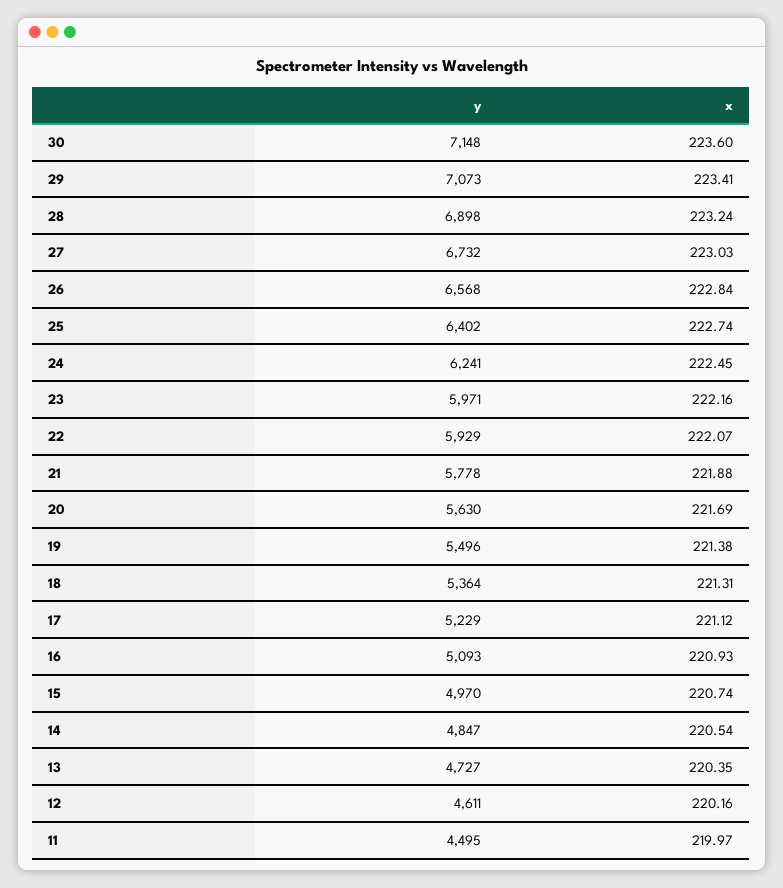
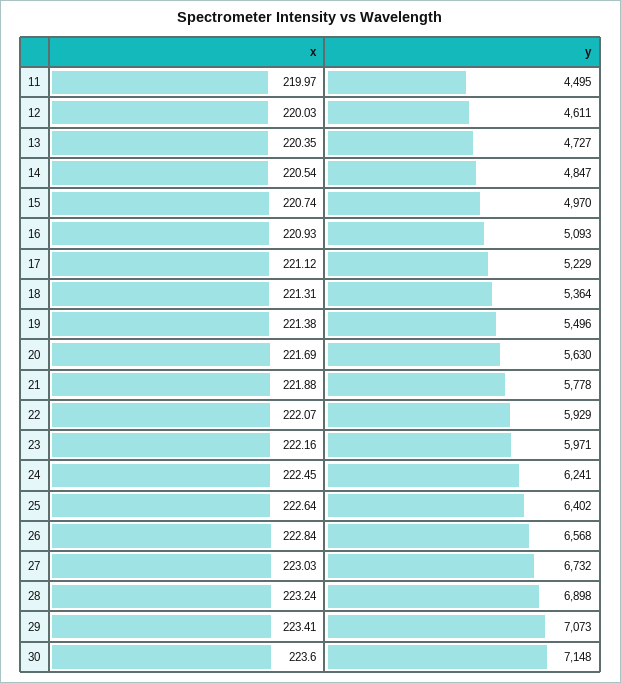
x, 25: 222.74 -> 222.64
x, 12: 220.16 -> 220.03

